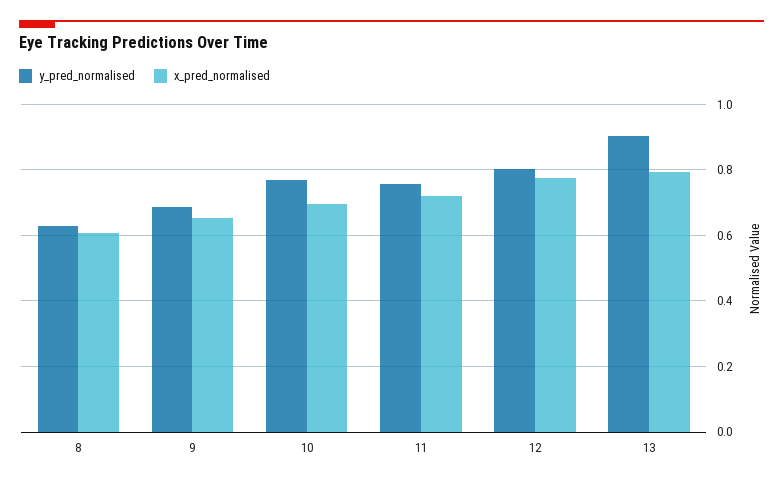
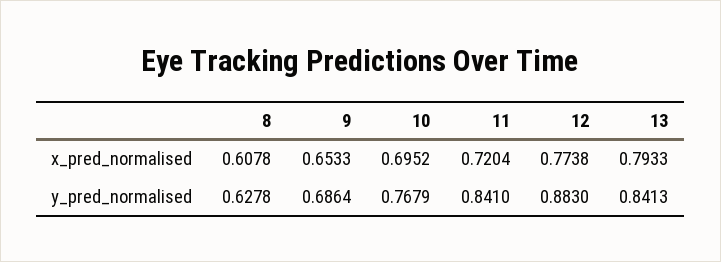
y_pred_normalised, 11: 0.76 -> 0.841
y_pred_normalised, 12: 0.8 -> 0.883
y_pred_normalised, 13: 0.9 -> 0.8413

